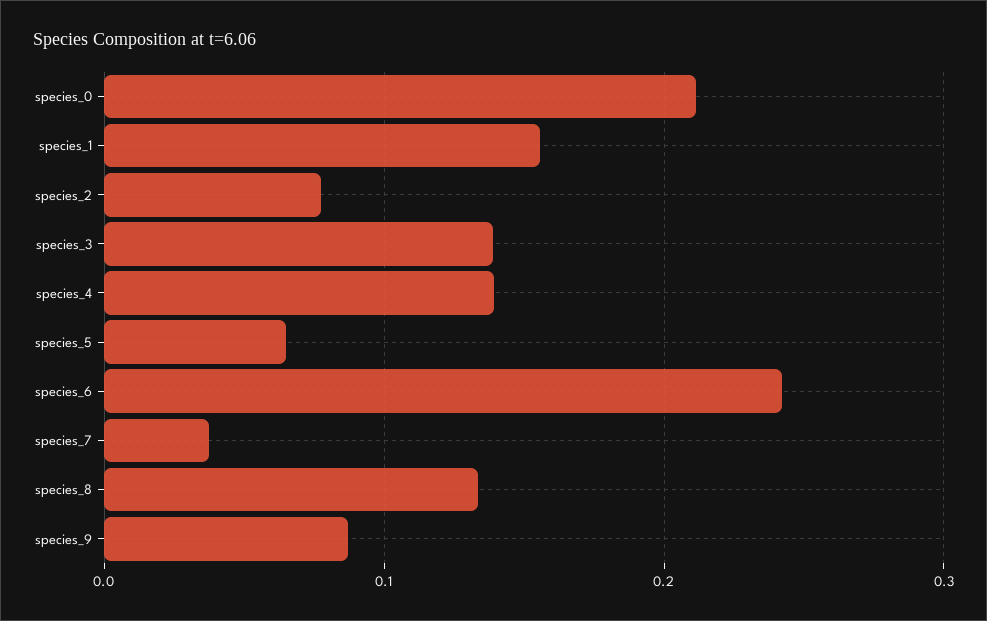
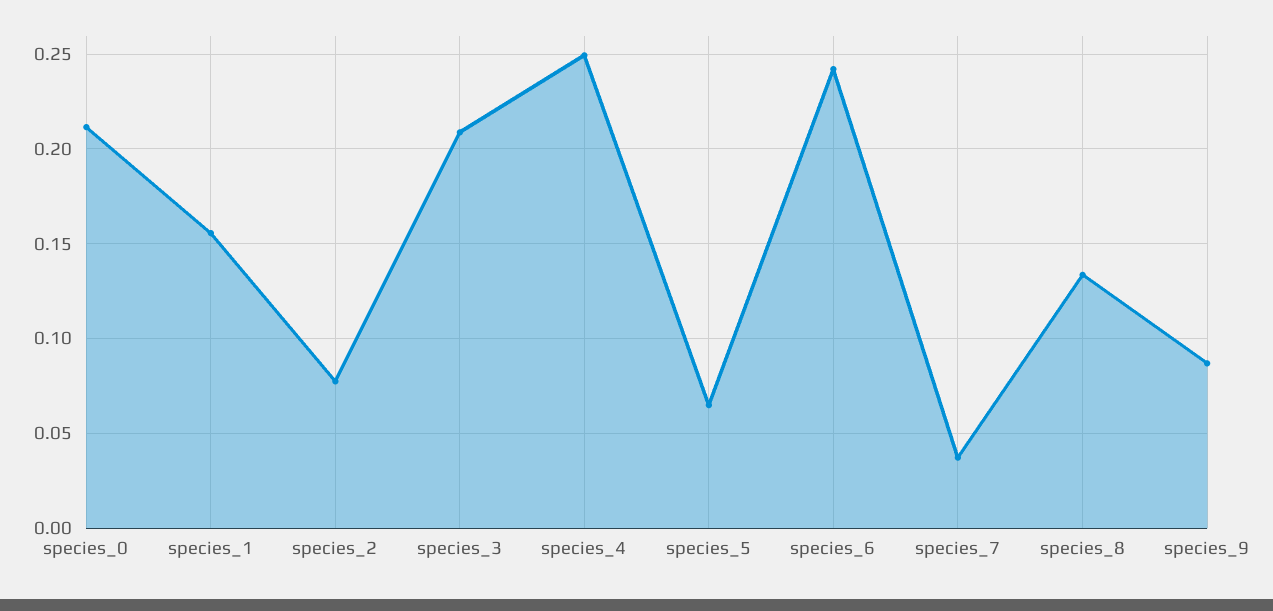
species_3: 0.14 -> 0.21
species_4: 0.14 -> 0.25

